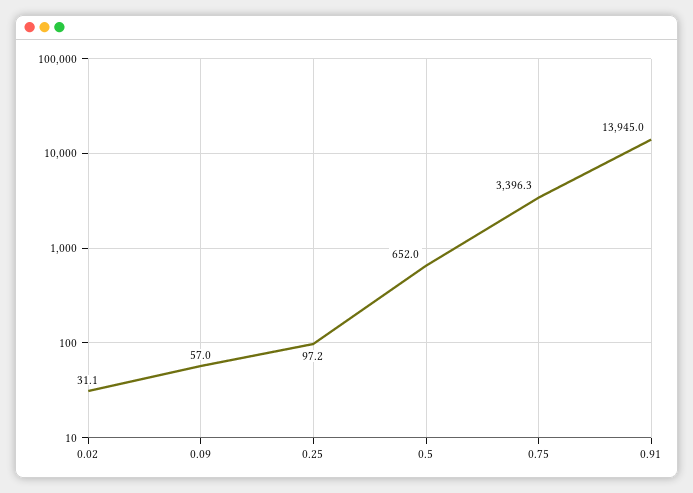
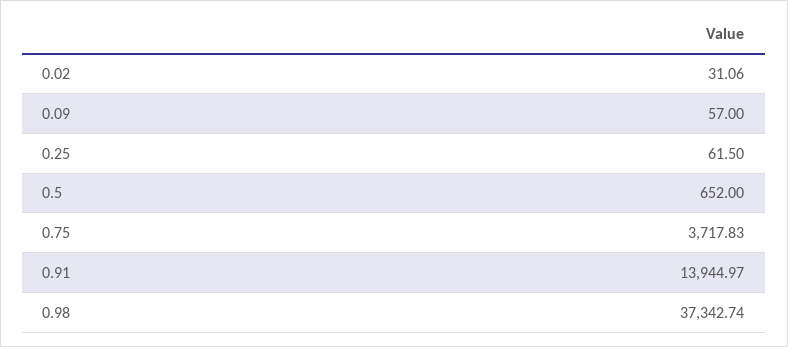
0.25: 97.2 -> 61.5
0.75: 3396.3 -> 3717.83
0.98: none -> 37342.74

